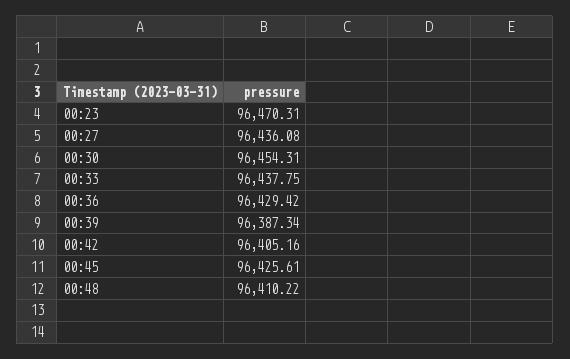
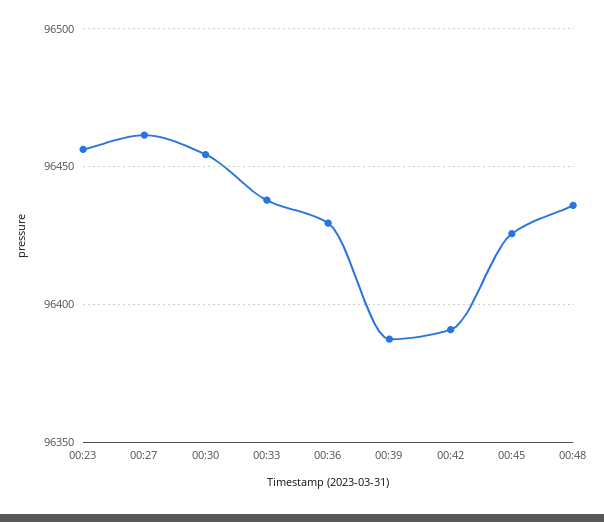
00:23: 96470.31 -> 96455
00:27: 96436.08 -> 96460
00:42: 96405.16 -> 96390
00:48: 96410.22 -> 96435

